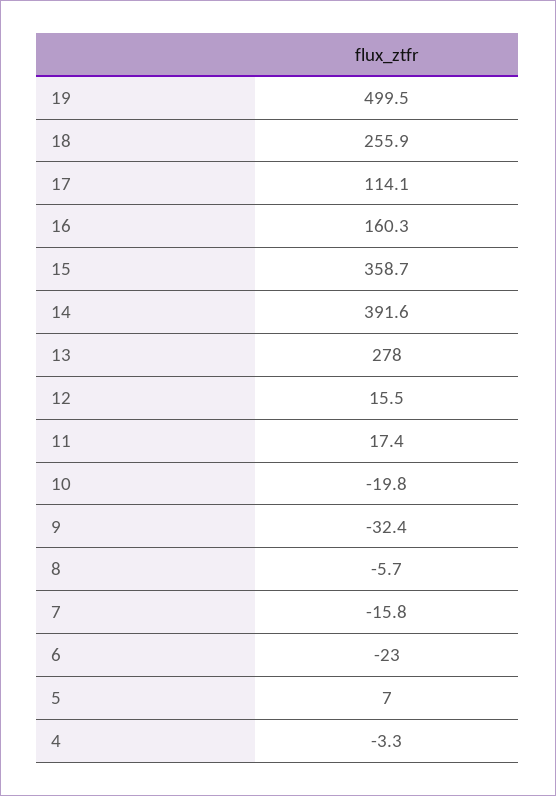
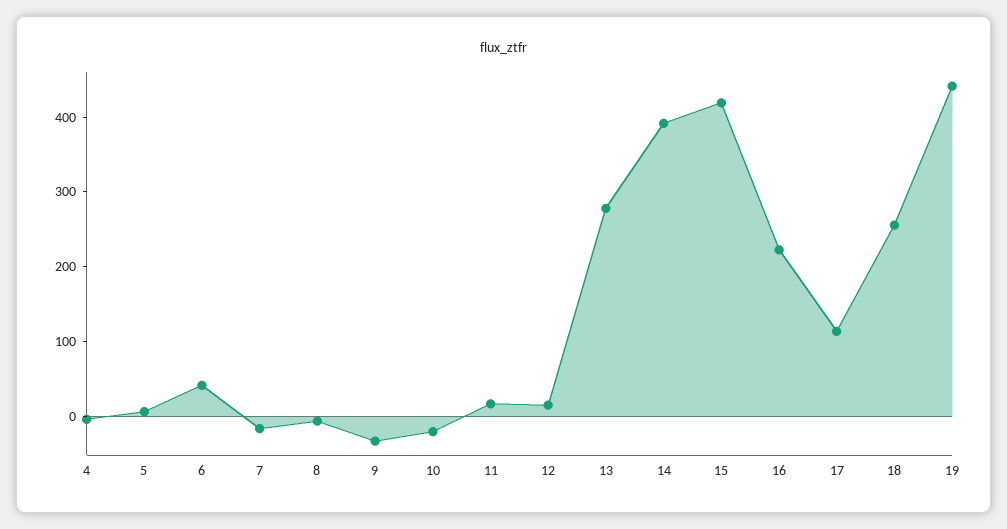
19: 499.5 -> 440
16: 160.3 -> 220
15: 358.7 -> 420
6: -23 -> 40

